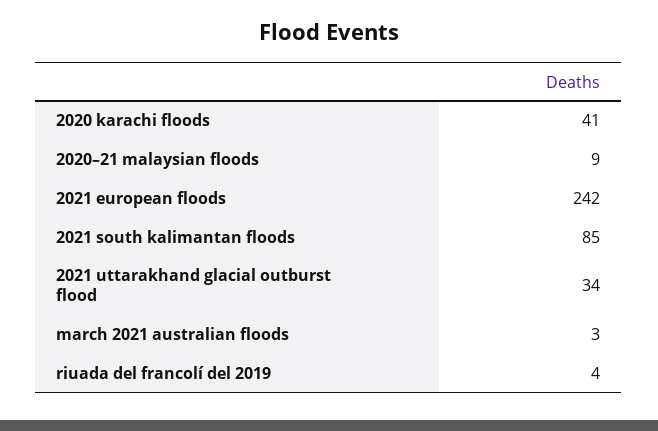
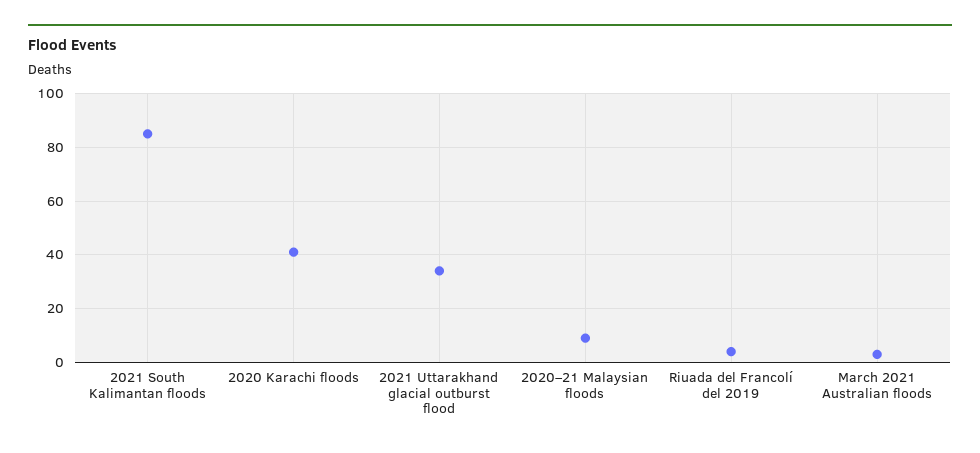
2021 european floods: 242 -> none

